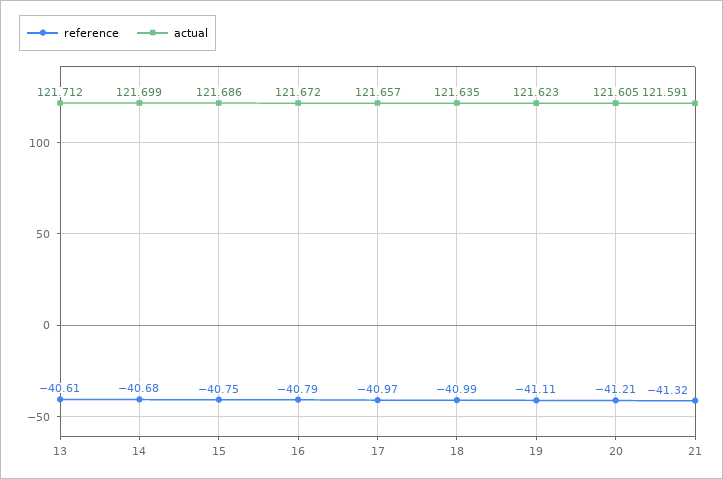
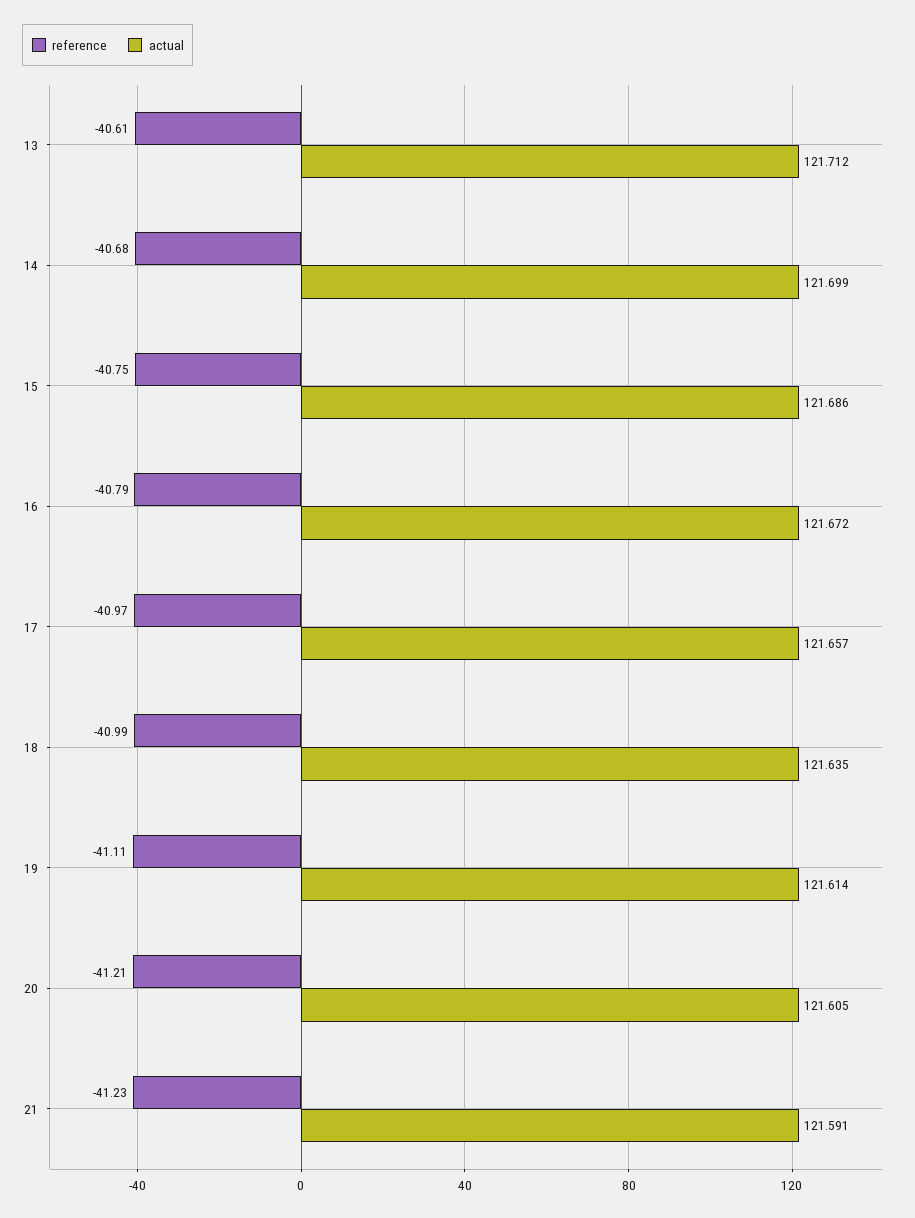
actual, 19: 121.623 -> 121.614
reference, 21: -41.32 -> -41.23

